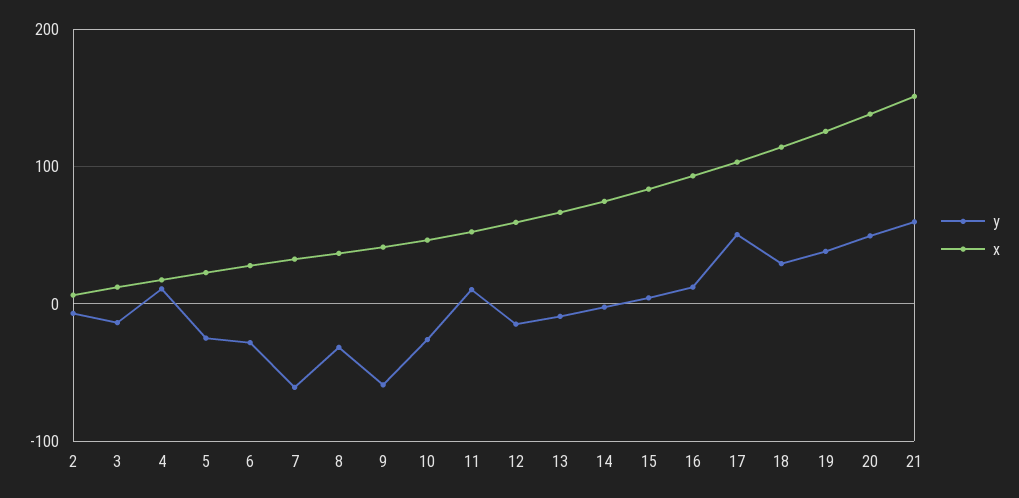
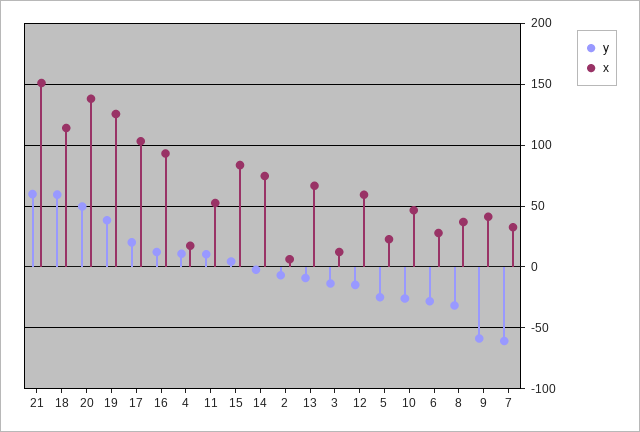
y, 17: 50 -> 20
y, 18: 30 -> 60

